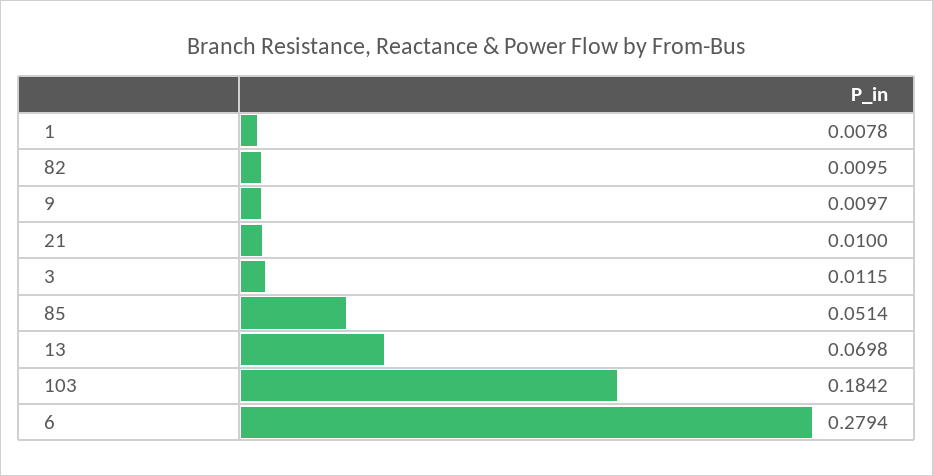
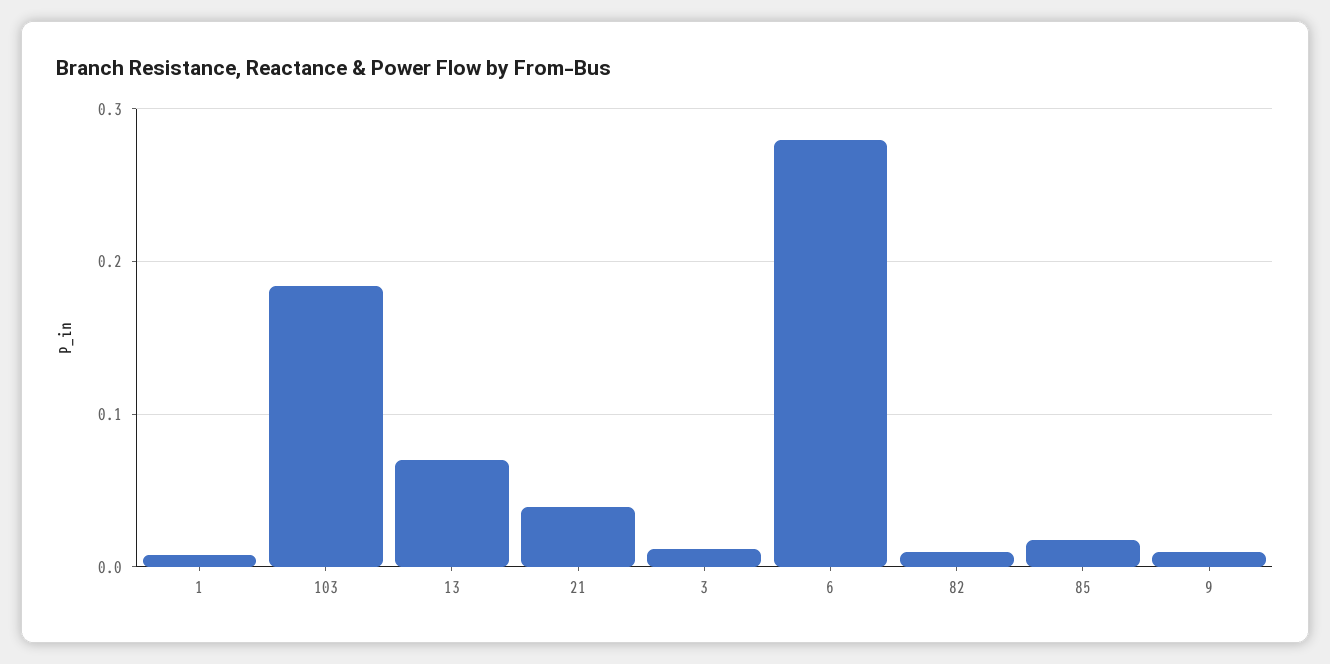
21: 0.01 -> 0.04
85: 0.0514 -> 0.02

